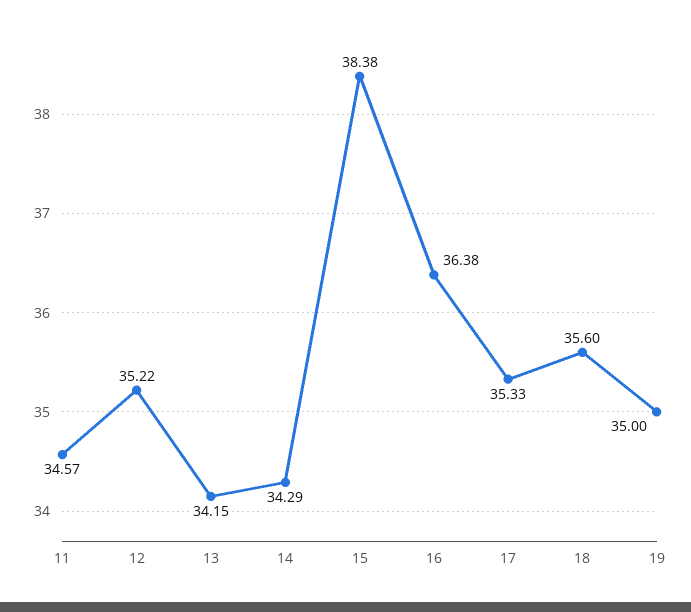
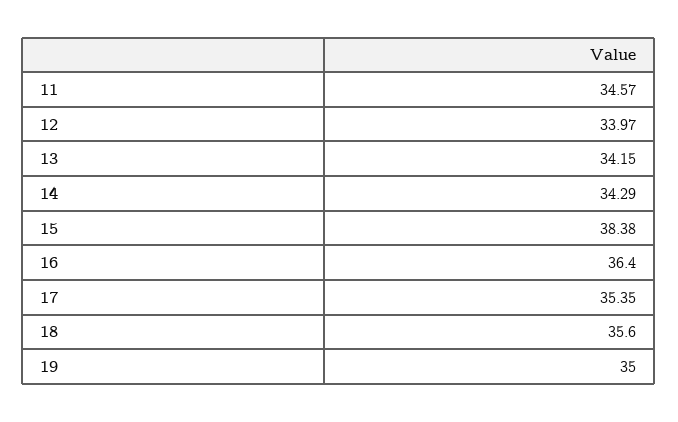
12: 35.22 -> 33.97
16: 36.38 -> 36.4
17: 35.33 -> 35.35

